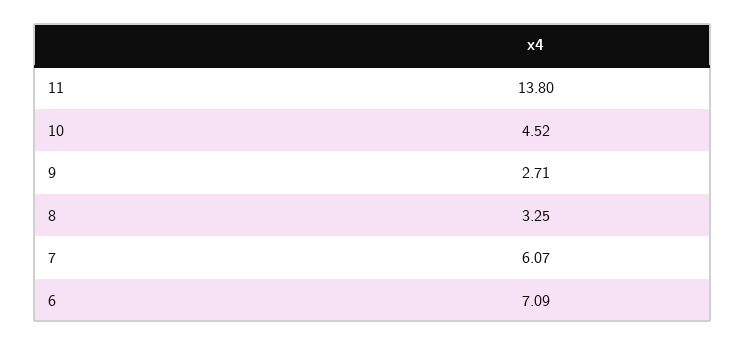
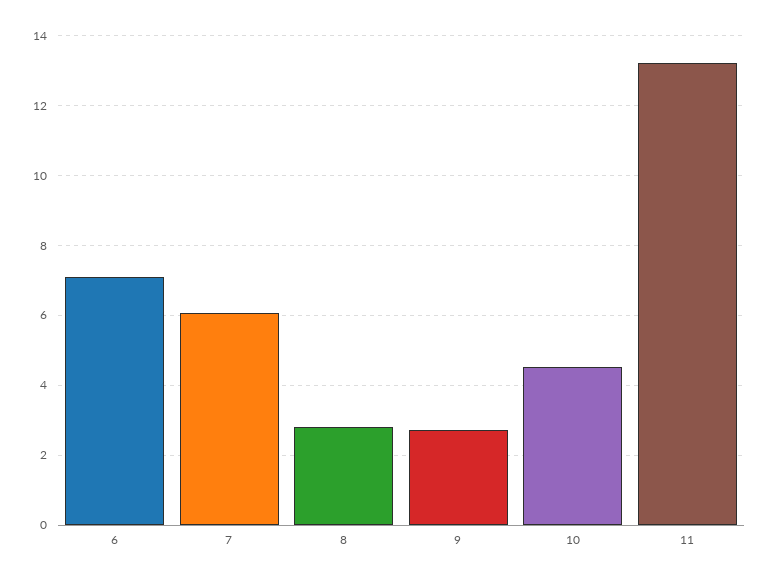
11: 13.8 -> 13.2
8: 3.25 -> 2.8

